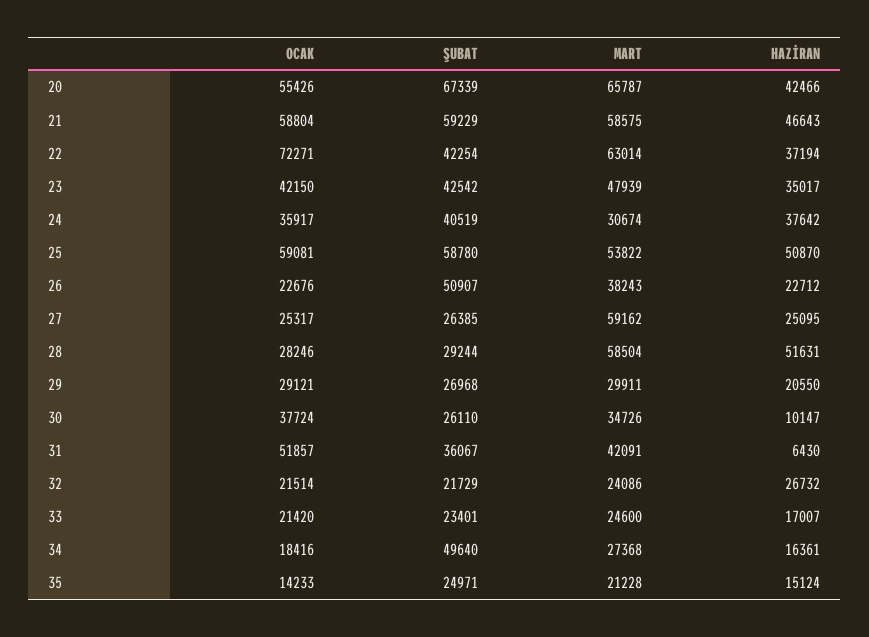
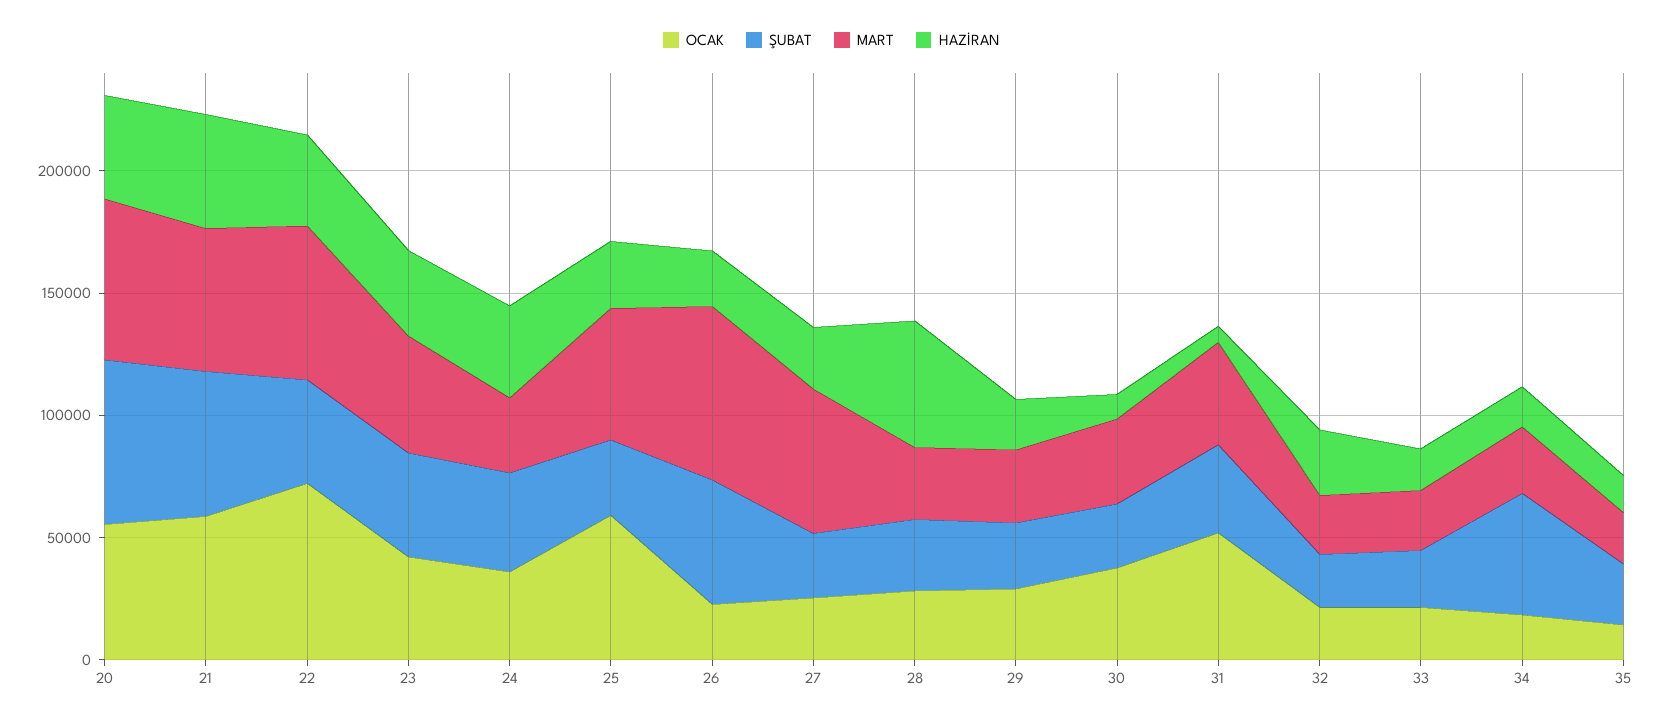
ŞUBAT, 25: 58780 -> 30000
HAZİRAN, 25: 50870 -> 30000
MART, 26: 38243 -> 70000
MART, 28: 58504 -> 30000

